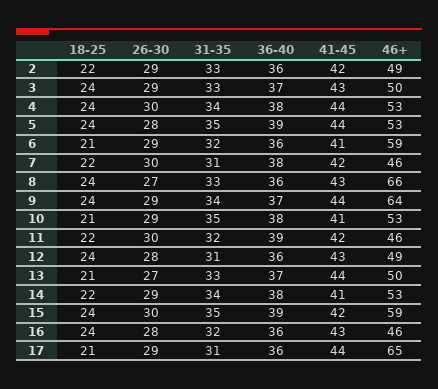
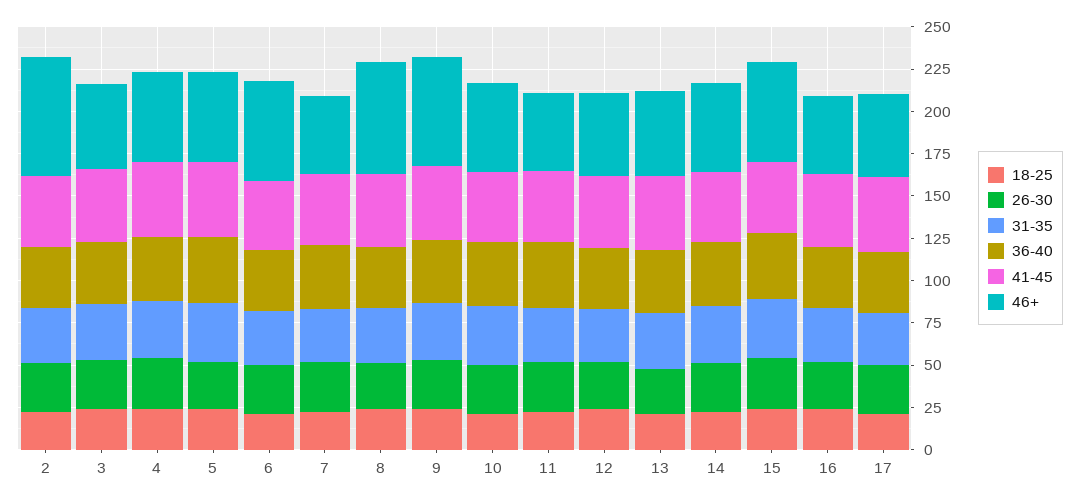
46+, 2: 49 -> 70
46+, 17: 65 -> 50

